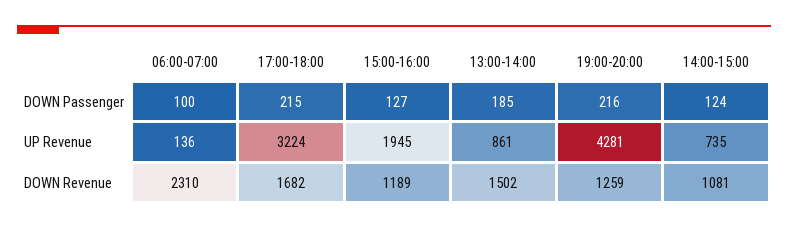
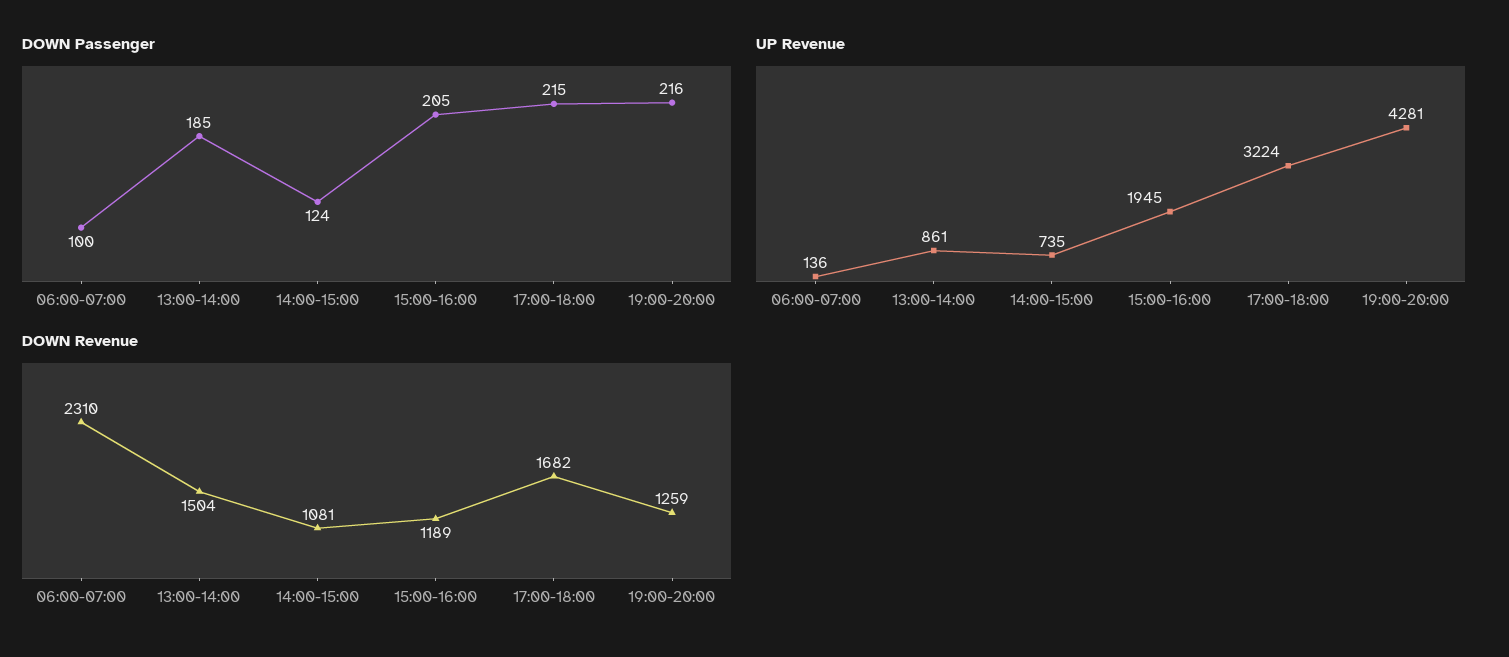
DOWN Passenger, 15:00-16:00: 127 -> 205
DOWN Revenue, 13:00-14:00: 1502 -> 1504

